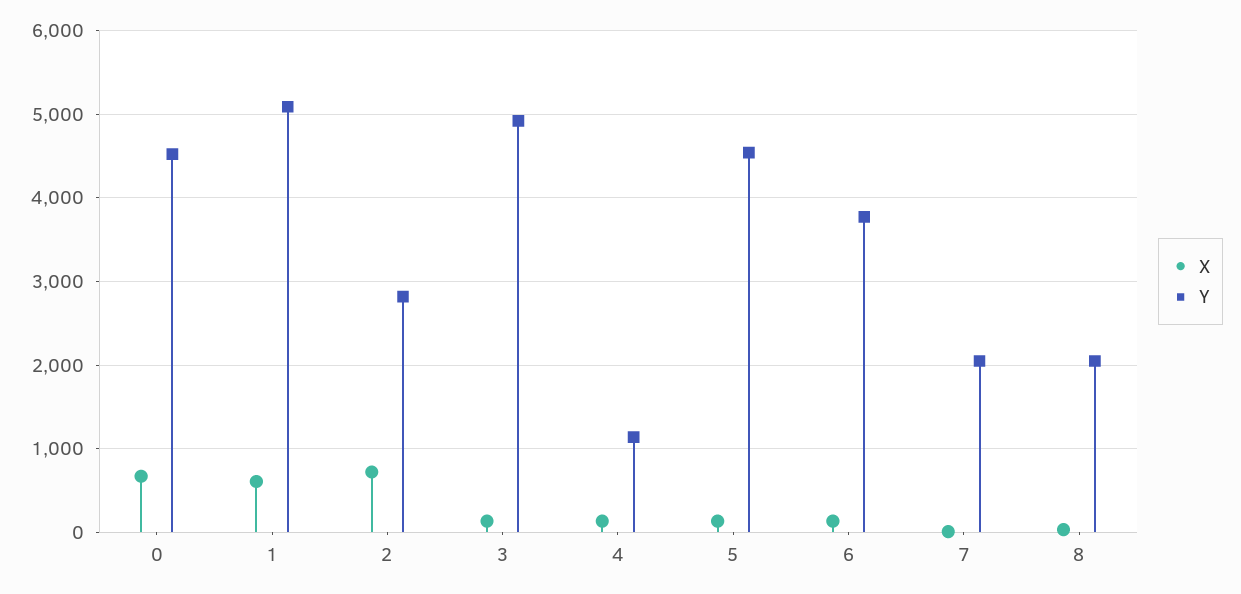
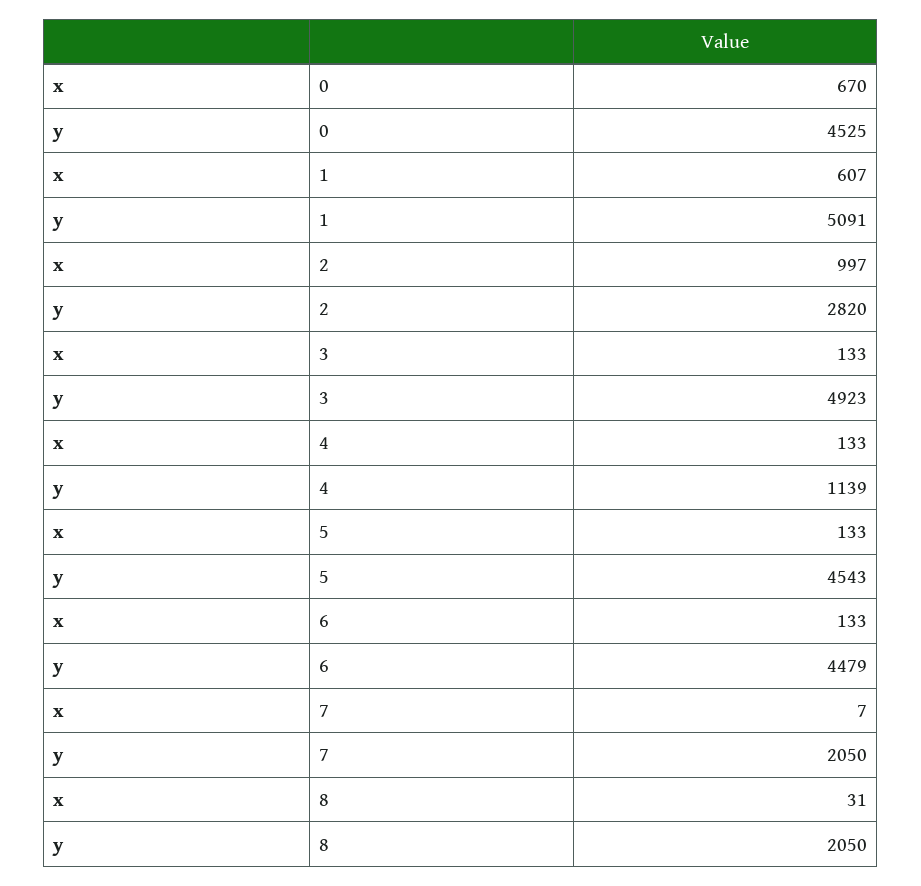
X, 2: 700 -> 997
Y, 6: 3800 -> 4479

